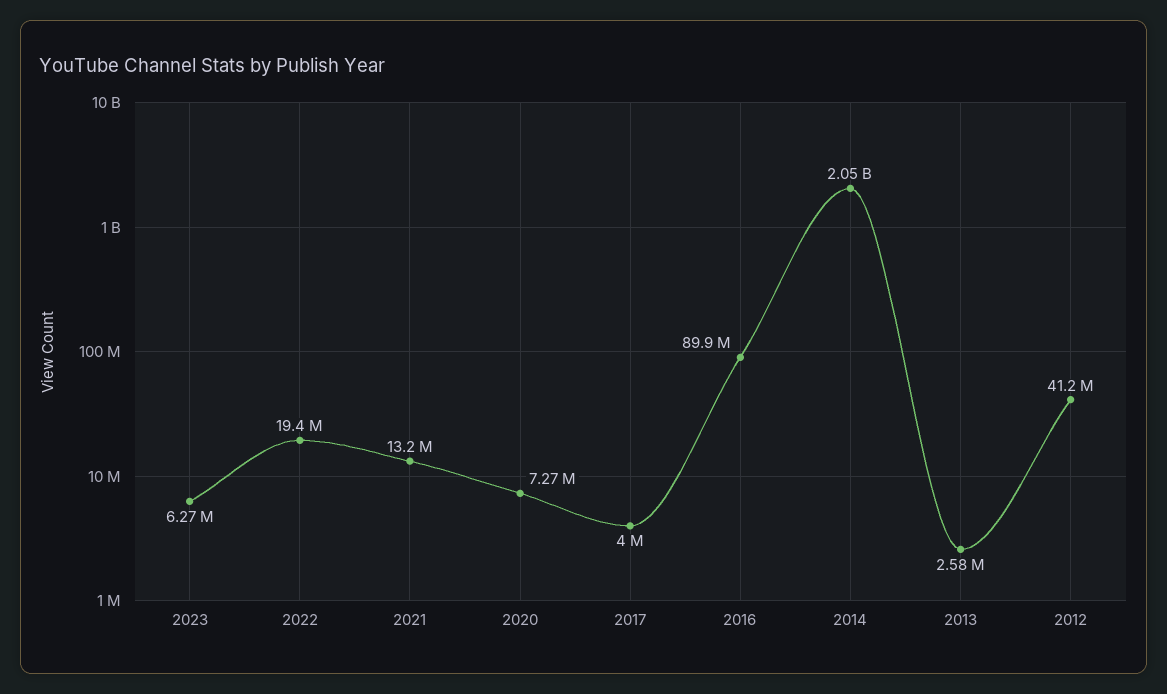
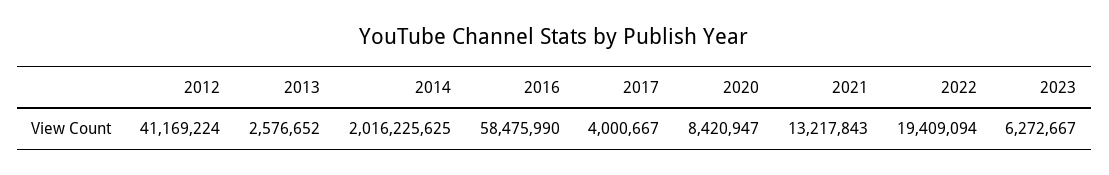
2020: 7270000 -> 8420947
2016: 89900000 -> 58475990
2014: 2050000000 -> 2016225625

